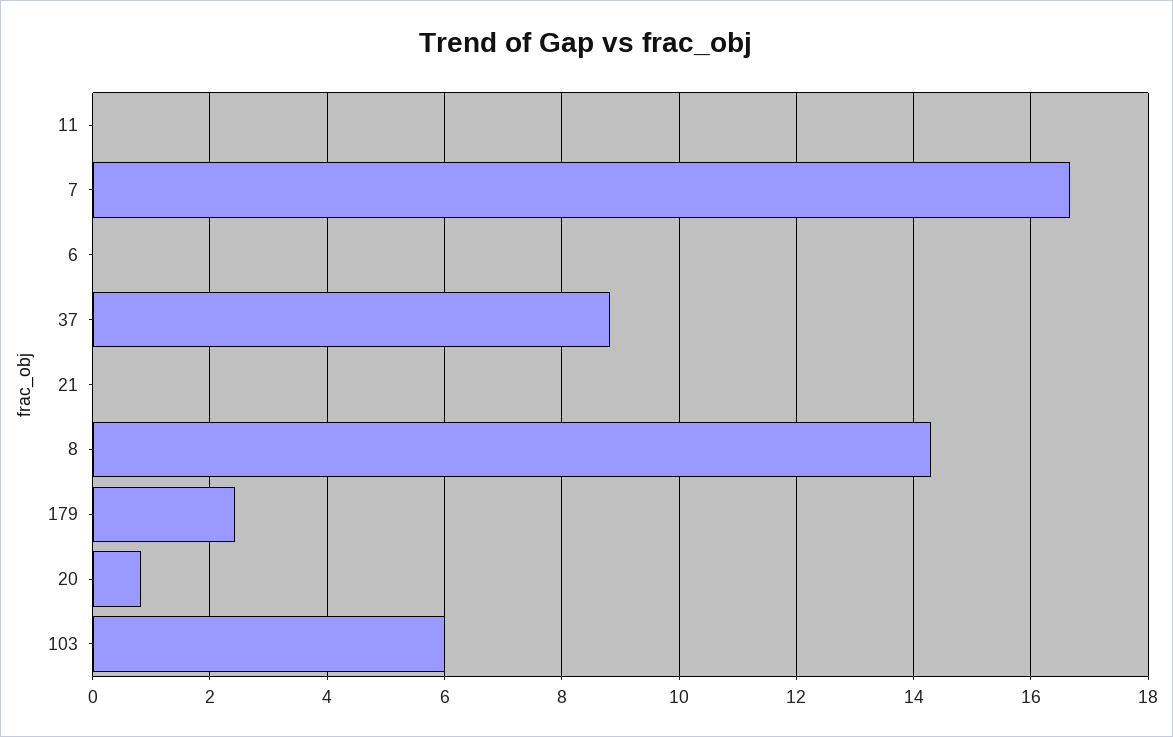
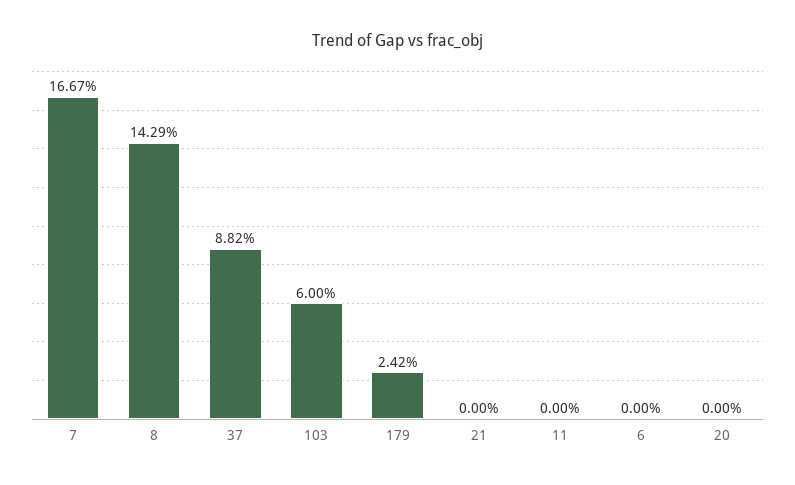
20: 0.8 -> 0

